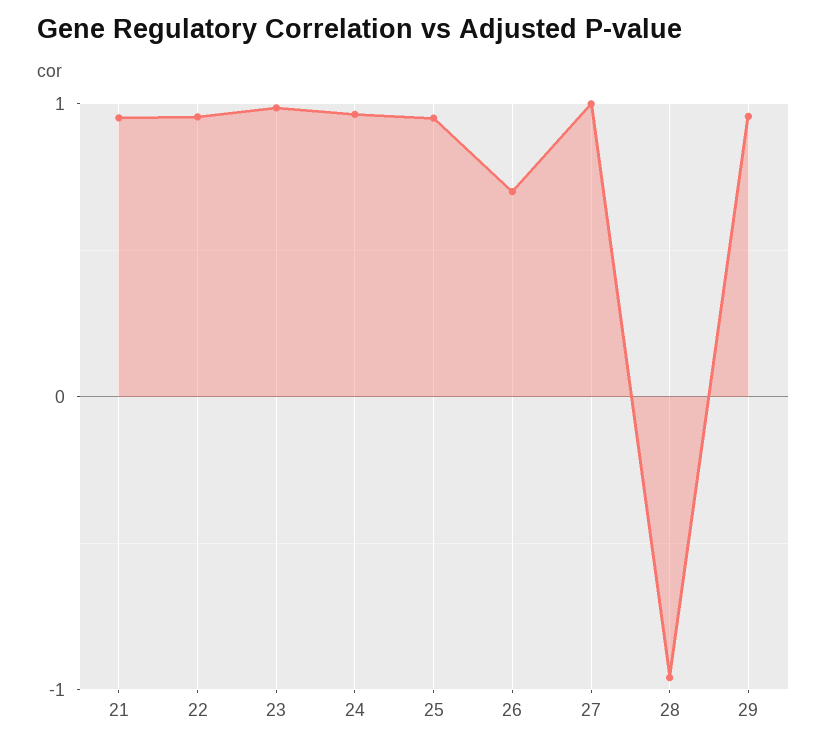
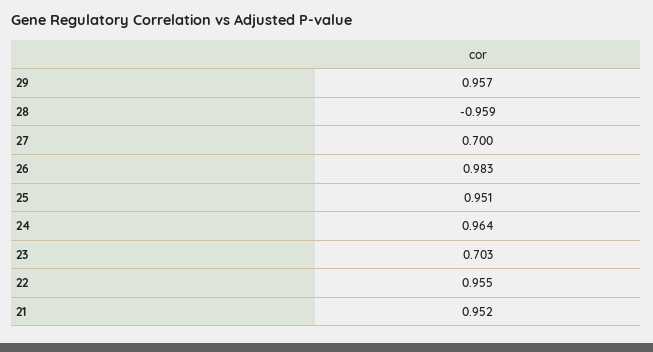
23: 1 -> 0.703
26: 0.7 -> 0.983
27: 1 -> 0.7

